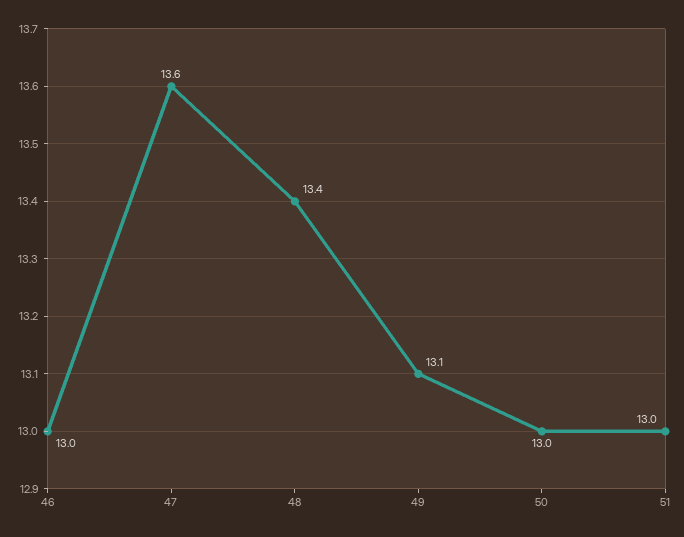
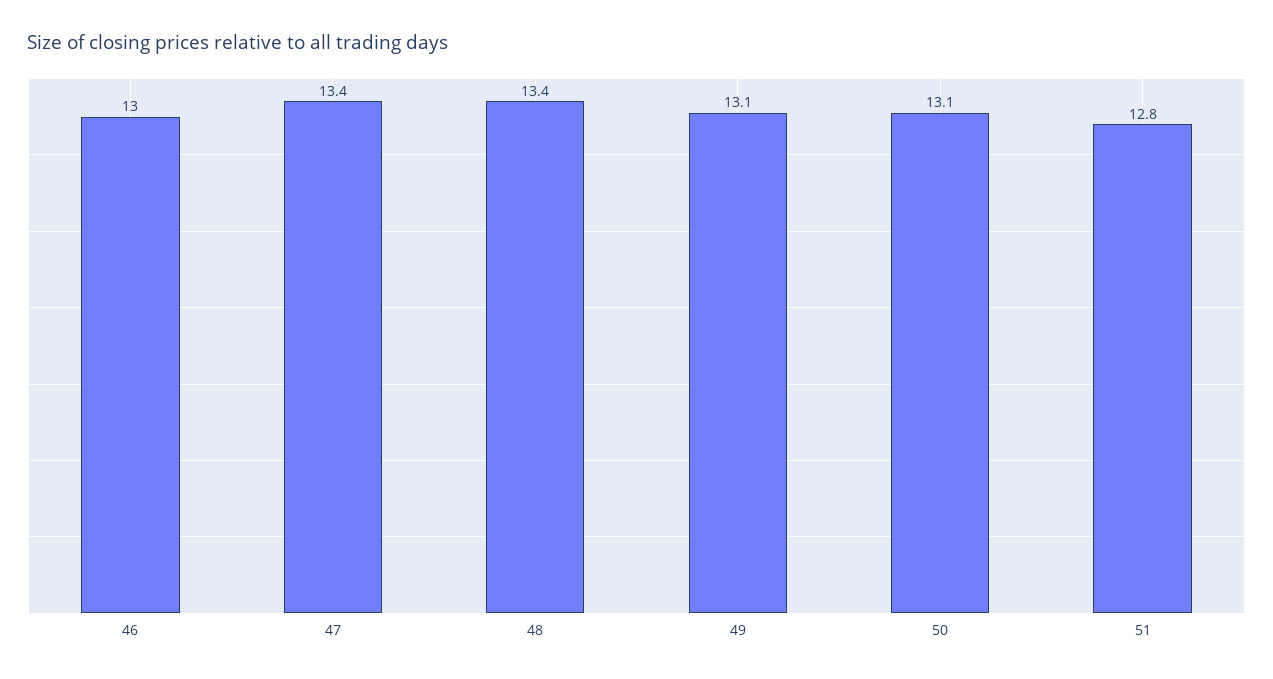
47: 13.6 -> 13.4
50: 13 -> 13.1
51: 13 -> 12.8

